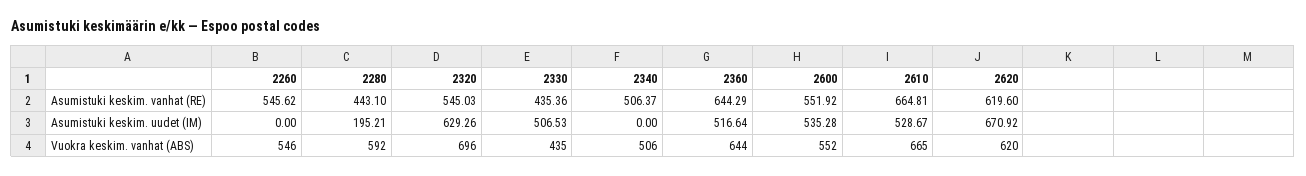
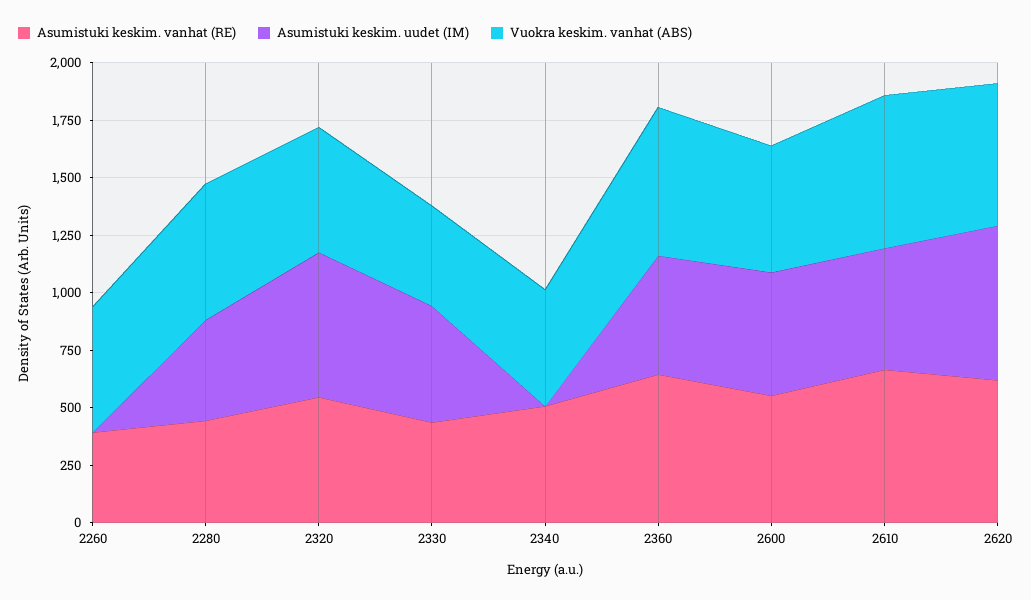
Asumistuki keskim. vanhat (RE), 2260: 545.62 -> 400
Asumistuki keskim. uudet (IM), 2280: 195.21 -> 450
Vuokra keskim. vanhat (ABS), 2320: 696 -> 550

